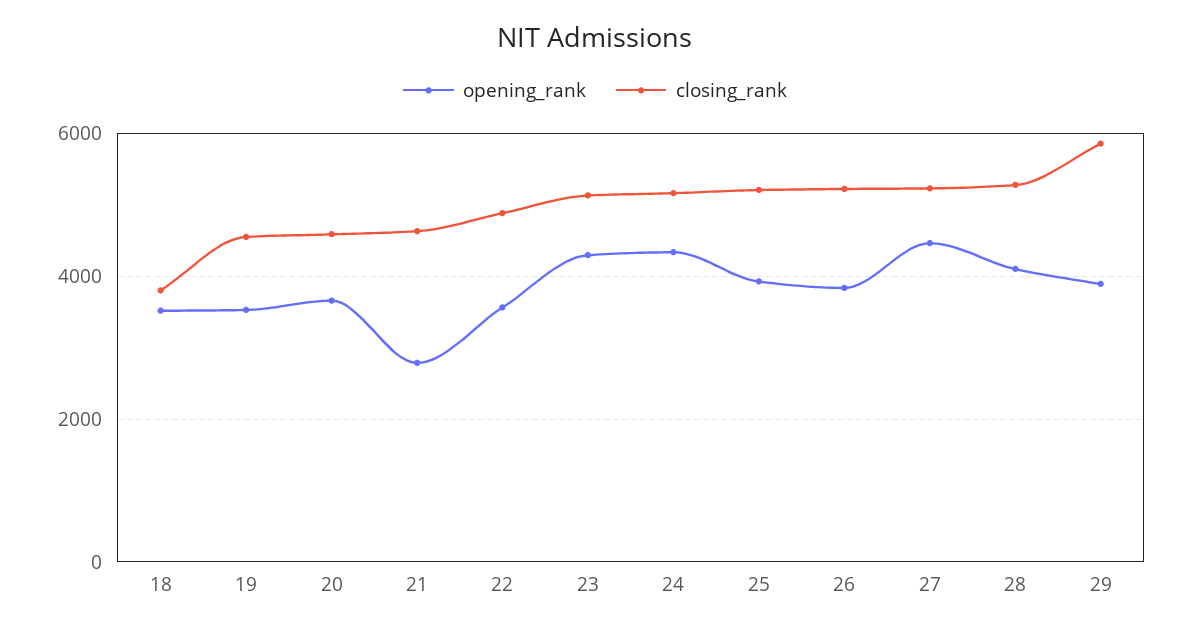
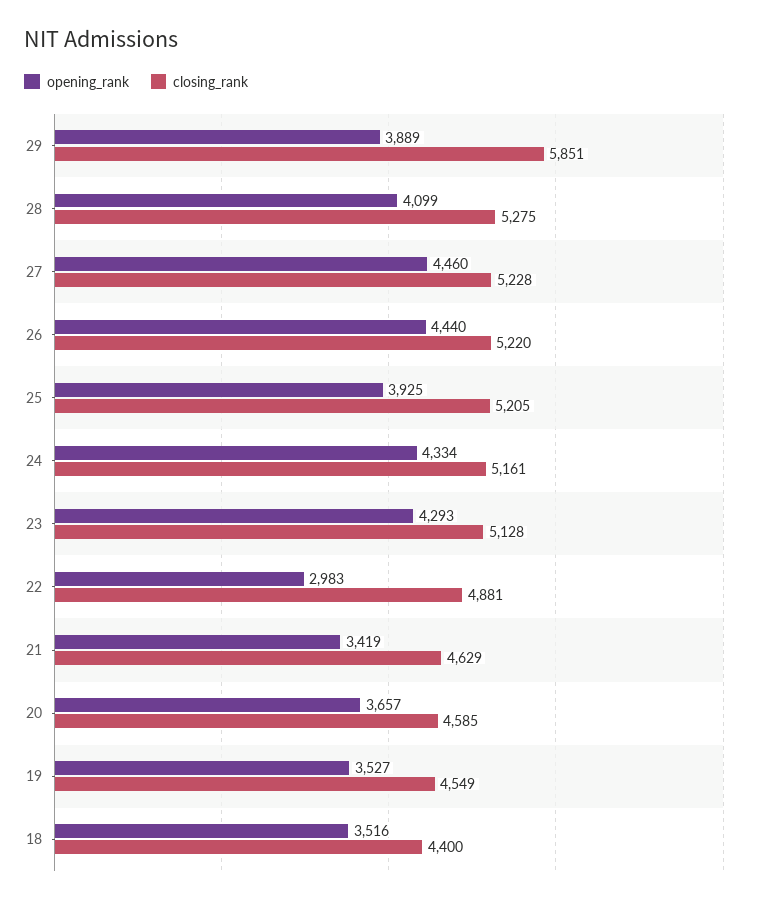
closing_rank, 18: 3800 -> 4400
opening_rank, 21: 2800 -> 3419
opening_rank, 22: 3600 -> 2983
opening_rank, 26: 3800 -> 4440

